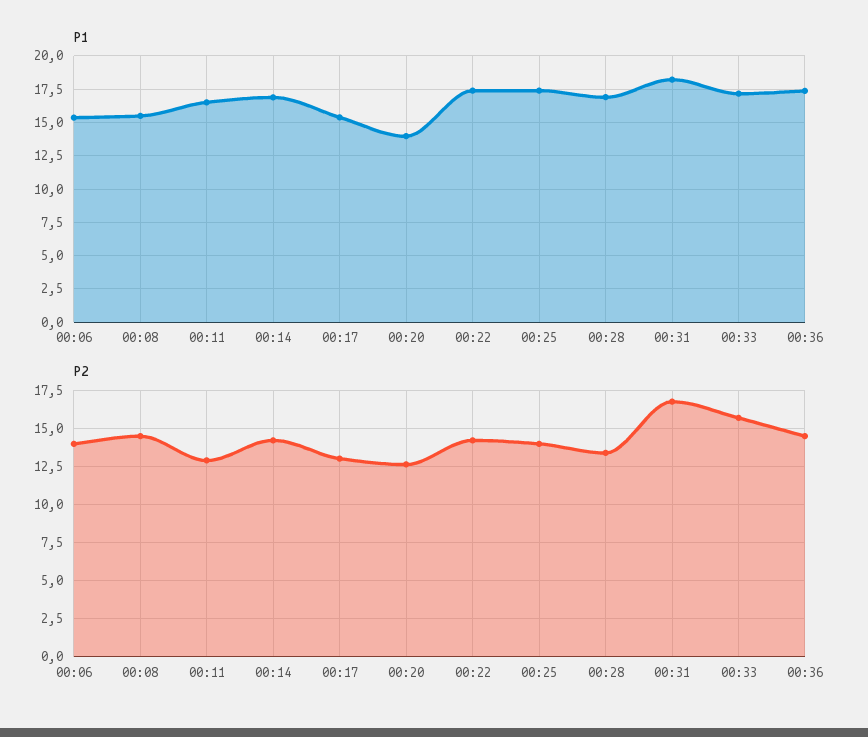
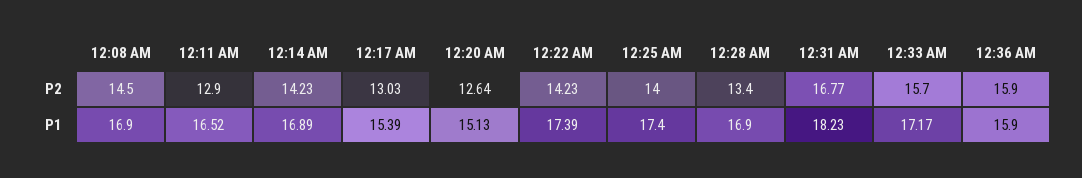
P1, 00:06: 15.5 -> none
P1, 00:08: 15.5 -> 16.9
P1, 00:20: 14 -> 15.13
P1, 00:36: 17.5 -> 15.9
P2, 00:06: 14 -> none
P2, 00:36: 14.5 -> 15.9

